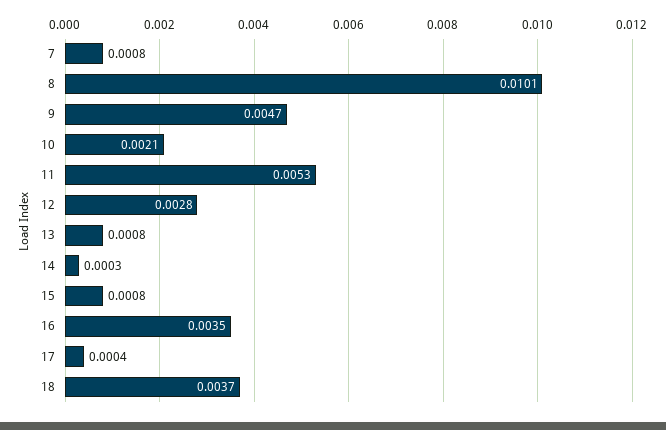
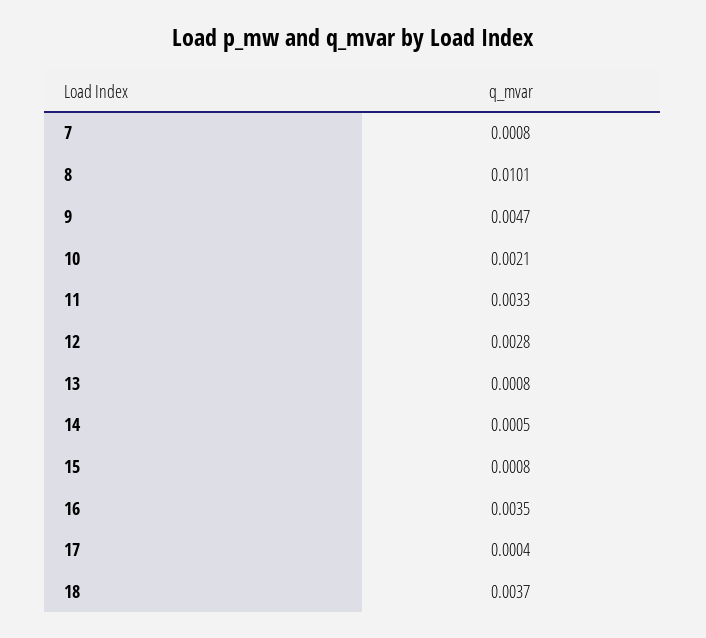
11: 0.0053 -> 0.0033
14: 0.0003 -> 0.0005

